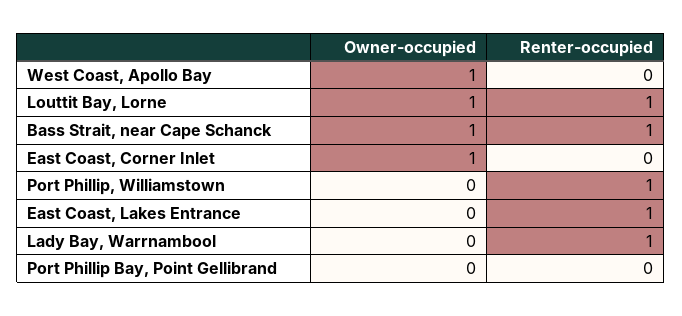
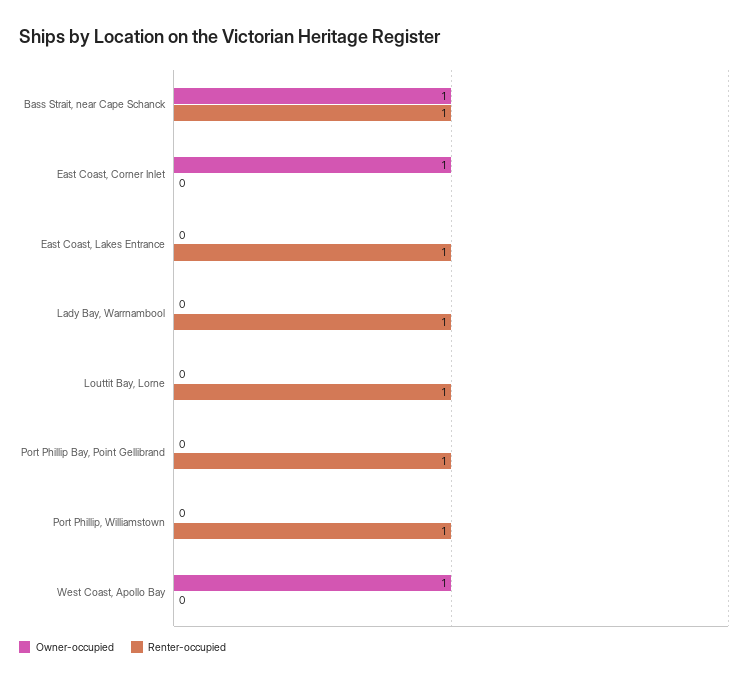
Owner-occupied, Louttit Bay, Lorne: 1 -> 0
Renter-occupied, Port Phillip Bay, Point Gellibrand: 0 -> 1

